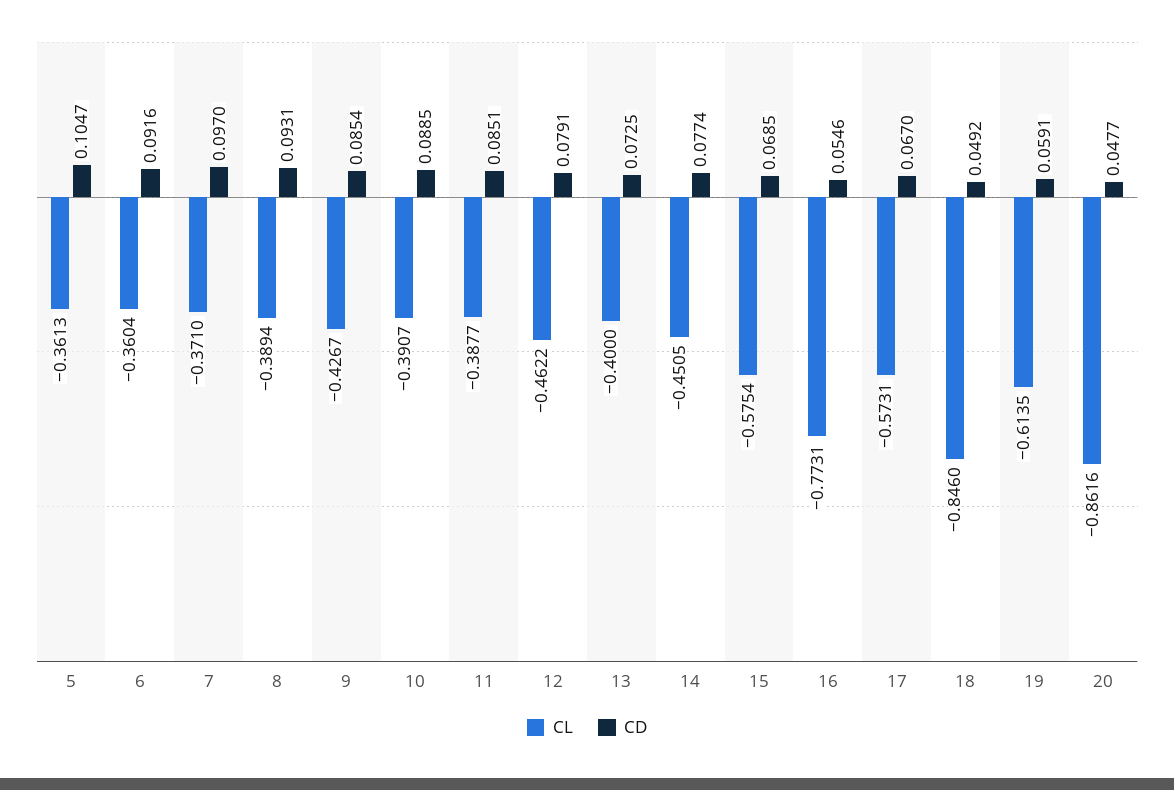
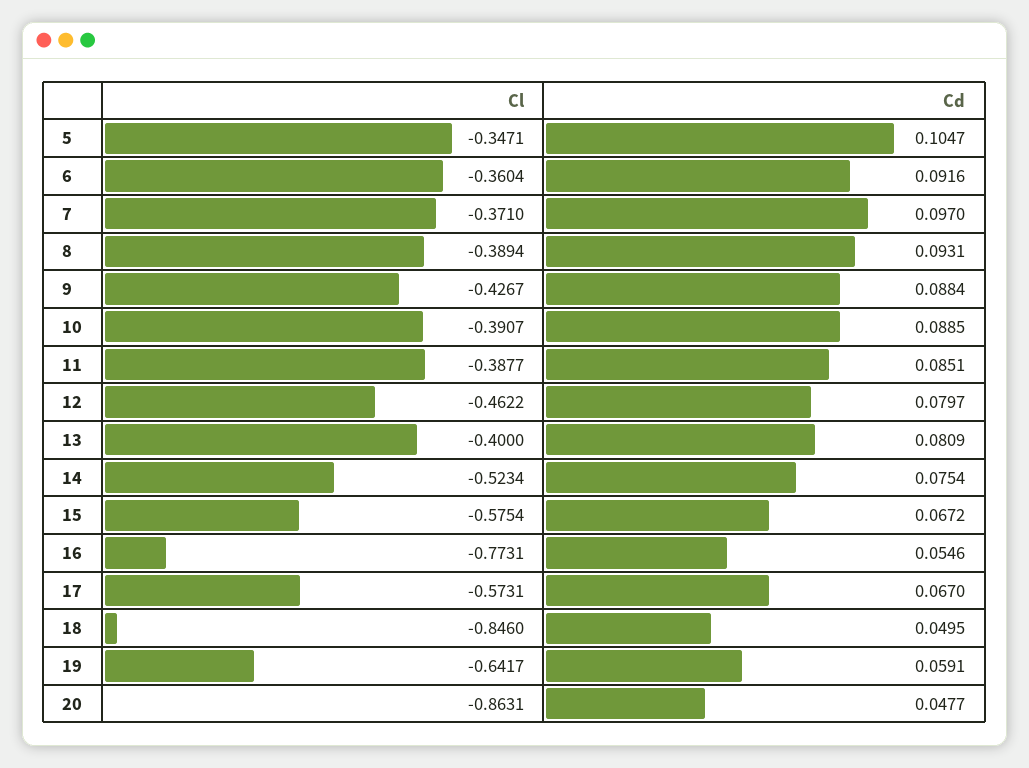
CL, 5: -0.3613 -> -0.3471
CD, 9: 0.0854 -> 0.0884
CD, 12: 0.0791 -> 0.0797
CD, 13: 0.0725 -> 0.0809
CL, 14: -0.4505 -> -0.5234
CD, 14: 0.0774 -> 0.0754
CD, 15: 0.0685 -> 0.0672
CD, 18: 0.0492 -> 0.0495
CL, 19: -0.6135 -> -0.6417
CL, 20: -0.8616 -> -0.8631

